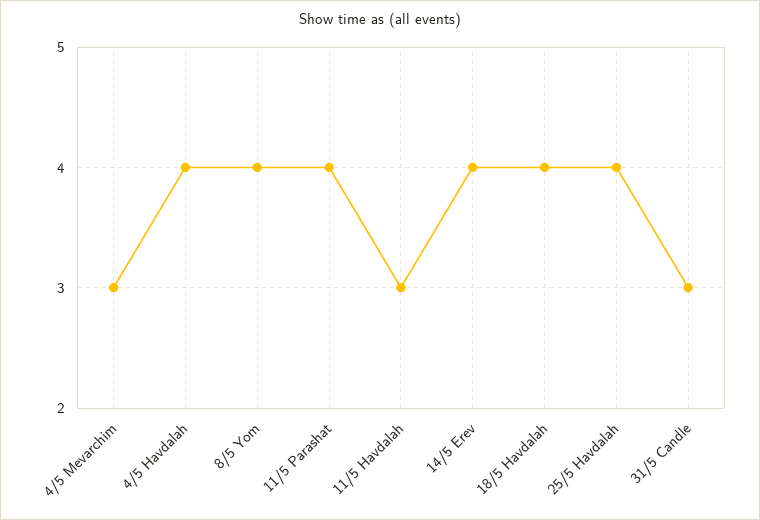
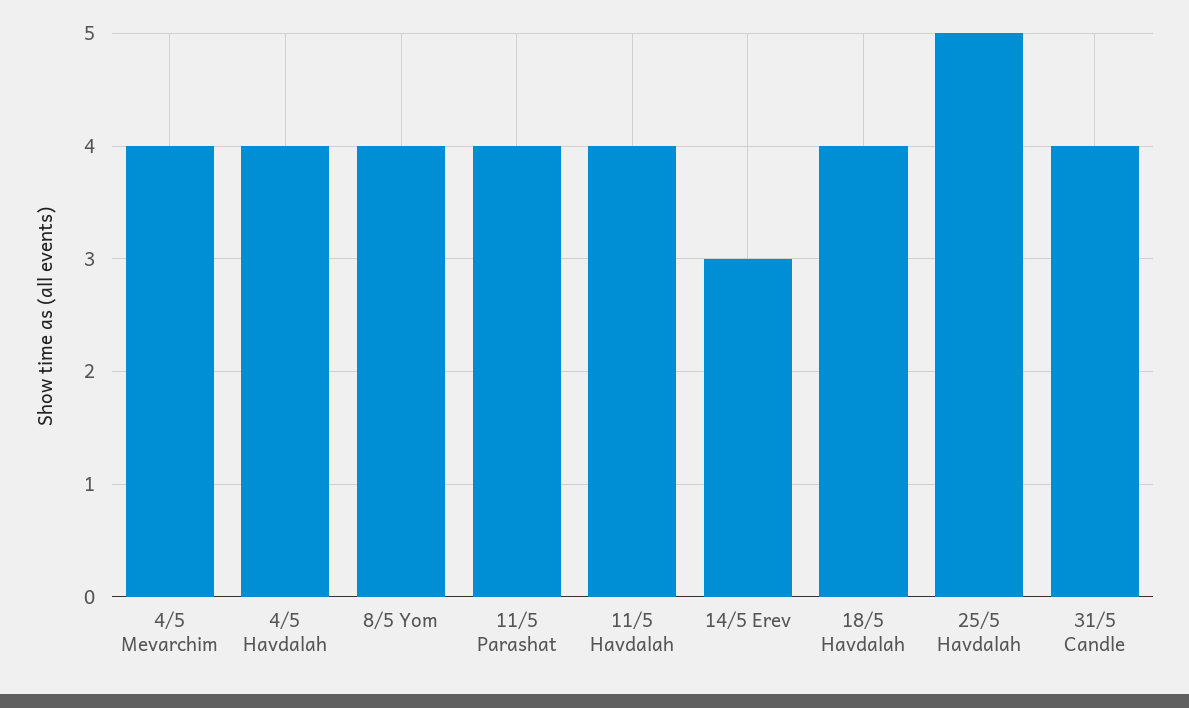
4/5 Mevarchim: 3 -> 4
11/5 Havdalah: 3 -> 4
14/5 Erev: 4 -> 3
25/5 Havdalah: 4 -> 5
31/5 Candle: 3 -> 4

